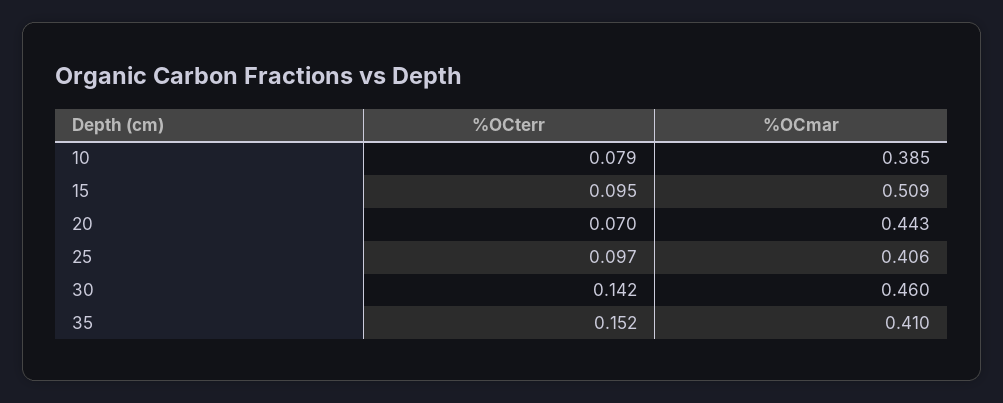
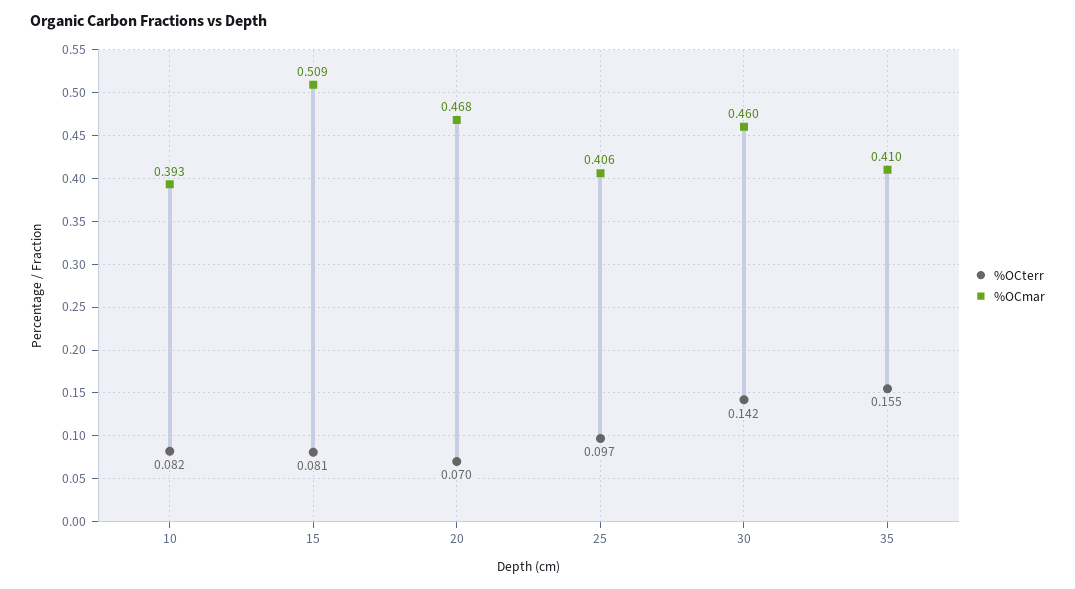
%OCterr, 10: 0.079 -> 0.082
%OCmar, 10: 0.385 -> 0.393
%OCterr, 15: 0.095 -> 0.081
%OCmar, 20: 0.443 -> 0.468
%OCterr, 35: 0.152 -> 0.155

